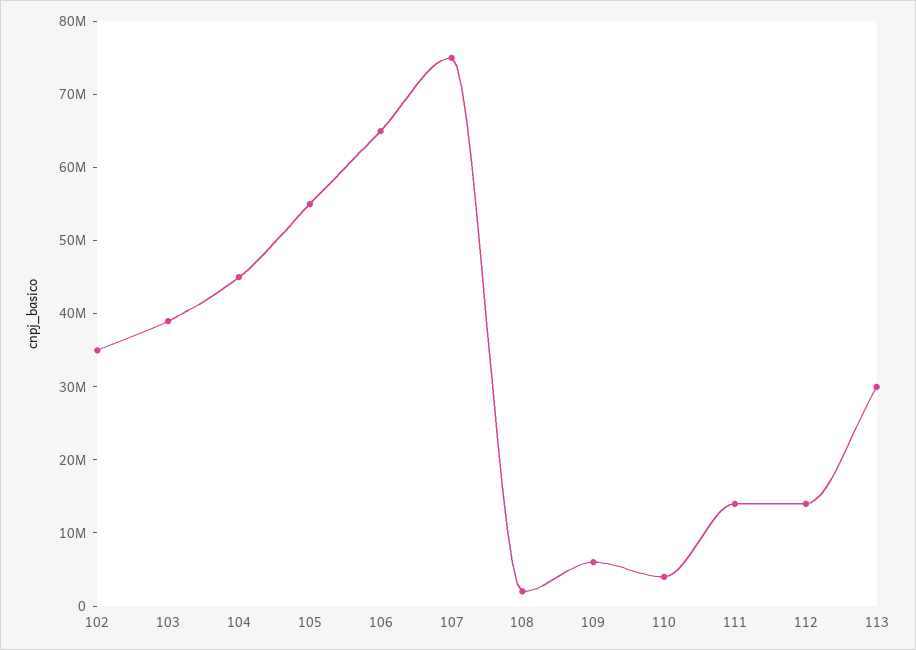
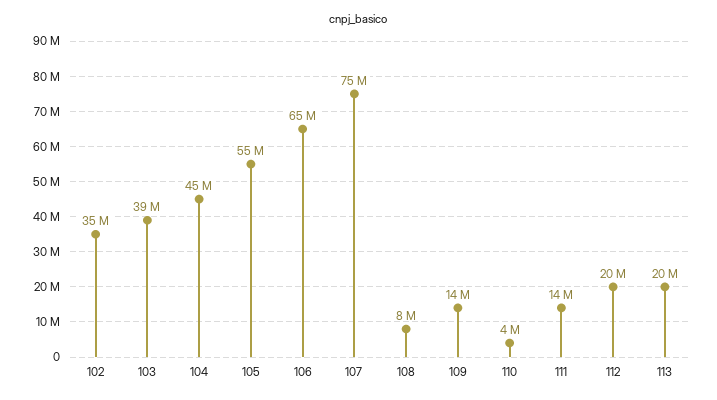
108: 2000000 -> 8000000
109: 6000000 -> 14000000
112: 14000000 -> 20000000
113: 30000000 -> 20000000

